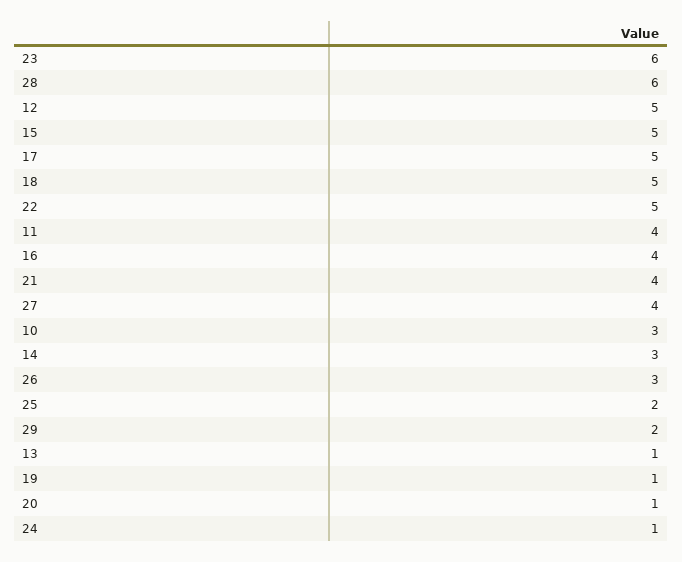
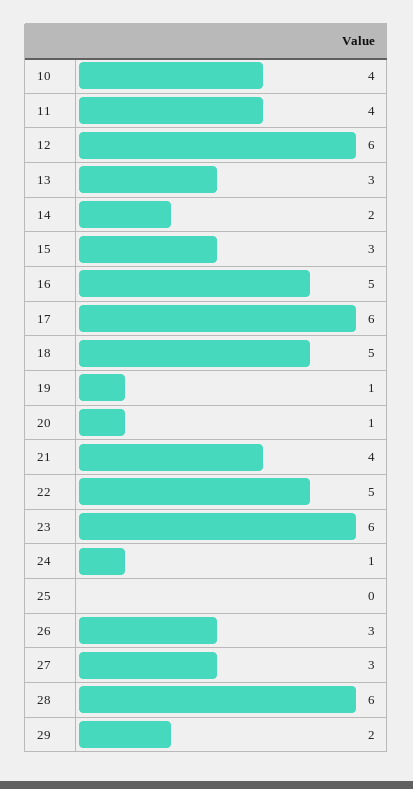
12: 5 -> 6
15: 5 -> 3
17: 5 -> 6
16: 4 -> 5
27: 4 -> 3
10: 3 -> 4
14: 3 -> 2
25: 2 -> 0
13: 1 -> 3

